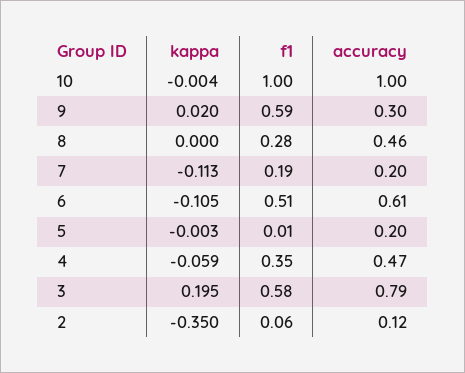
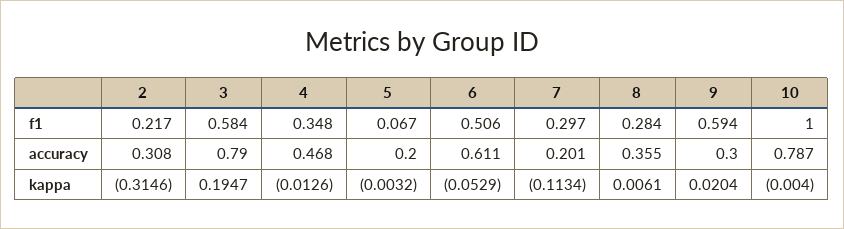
accuracy, 10: 1 -> 0.787
kappa, 8: 0 -> 0.0061
accuracy, 8: 0.46 -> 0.355
f1, 7: 0.19 -> 0.297
kappa, 6: -0.105 -> -0.0529
f1, 5: 0.01 -> 0.067
kappa, 4: -0.059 -> -0.0126
kappa, 2: -0.35 -> -0.3146
f1, 2: 0.06 -> 0.217
accuracy, 2: 0.12 -> 0.308

